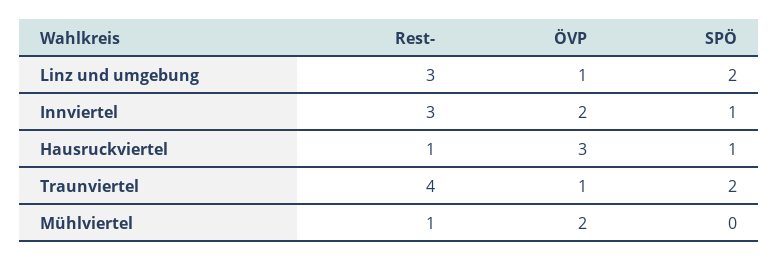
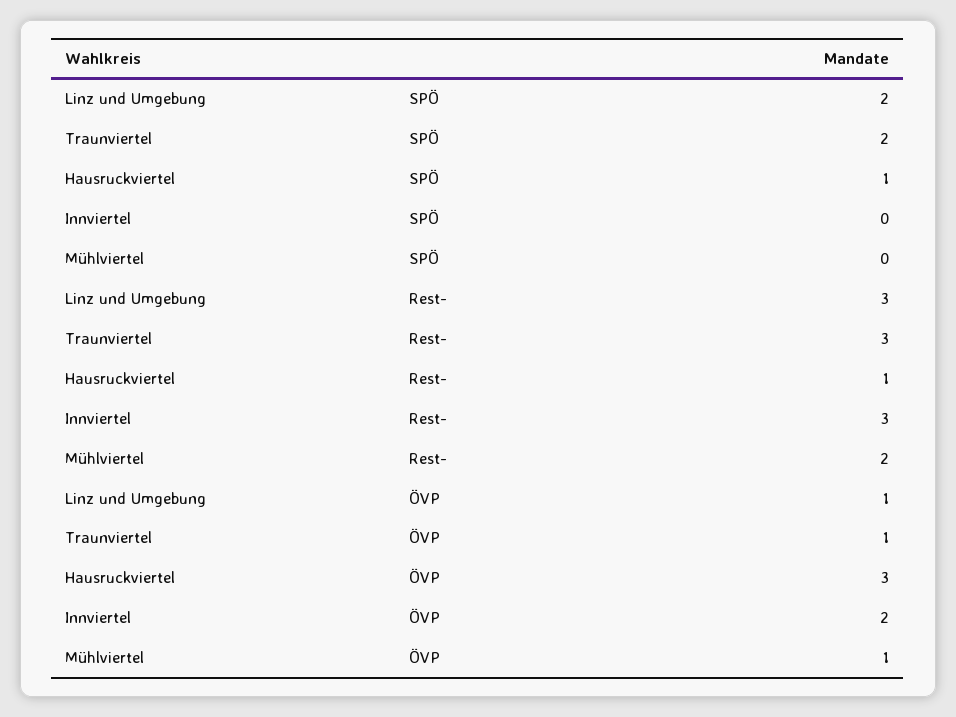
SPÖ, Innviertel: 1 -> 0
Rest-, Traunviertel: 4 -> 3
Rest-, Mühlviertel: 1 -> 2
ÖVP, Mühlviertel: 2 -> 1

